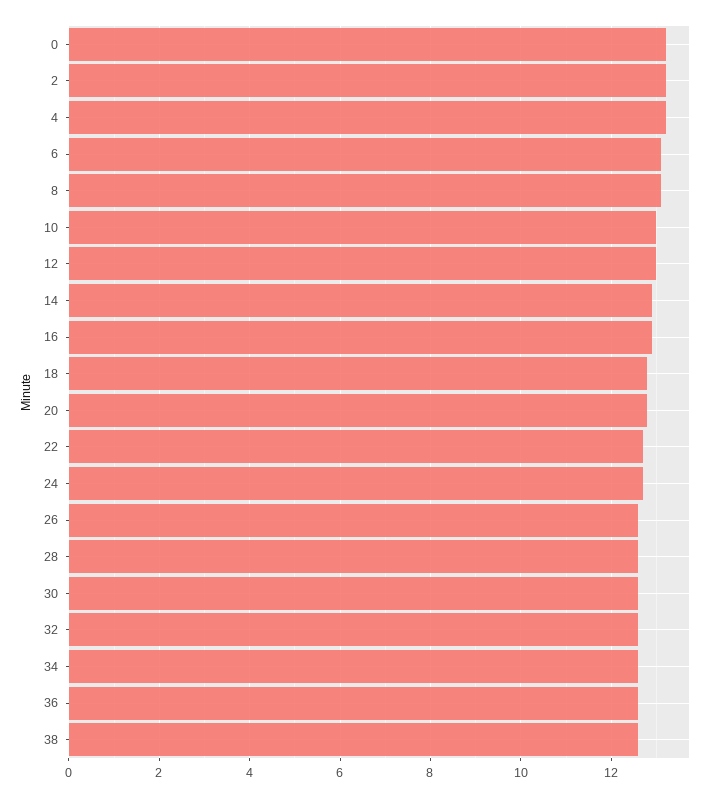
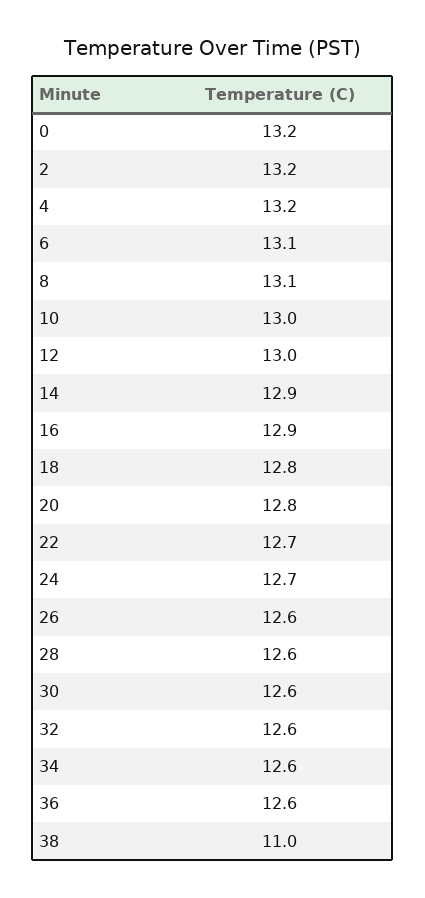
38: 12.5 -> 11

